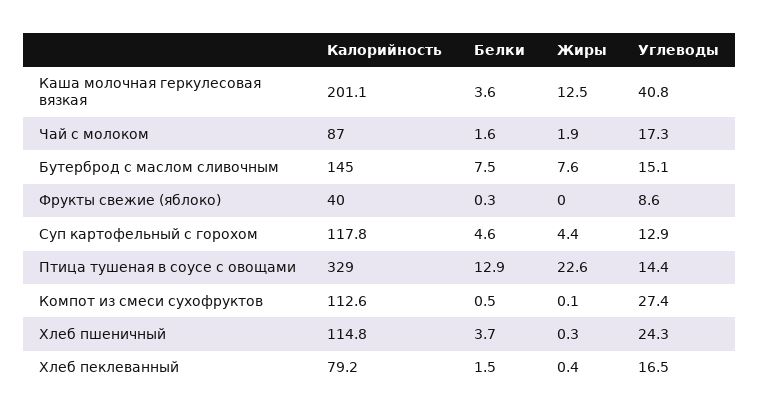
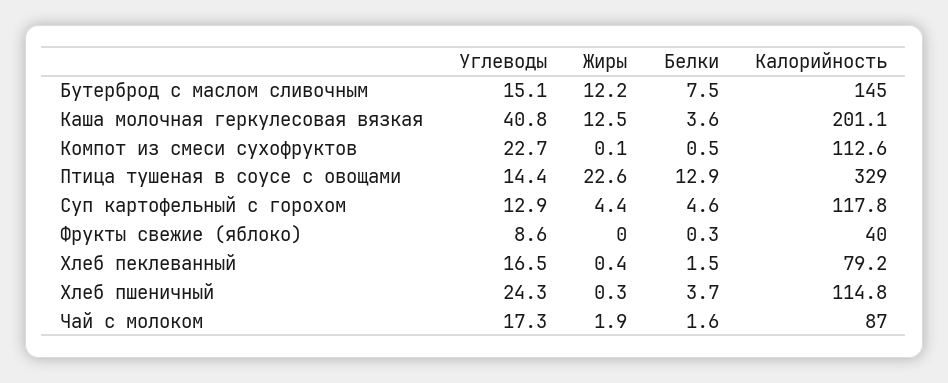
Жиры, Бутерброд с маслом сливочным: 7.6 -> 12.2
Углеводы, Компот из смеси сухофруктов: 27.4 -> 22.7

